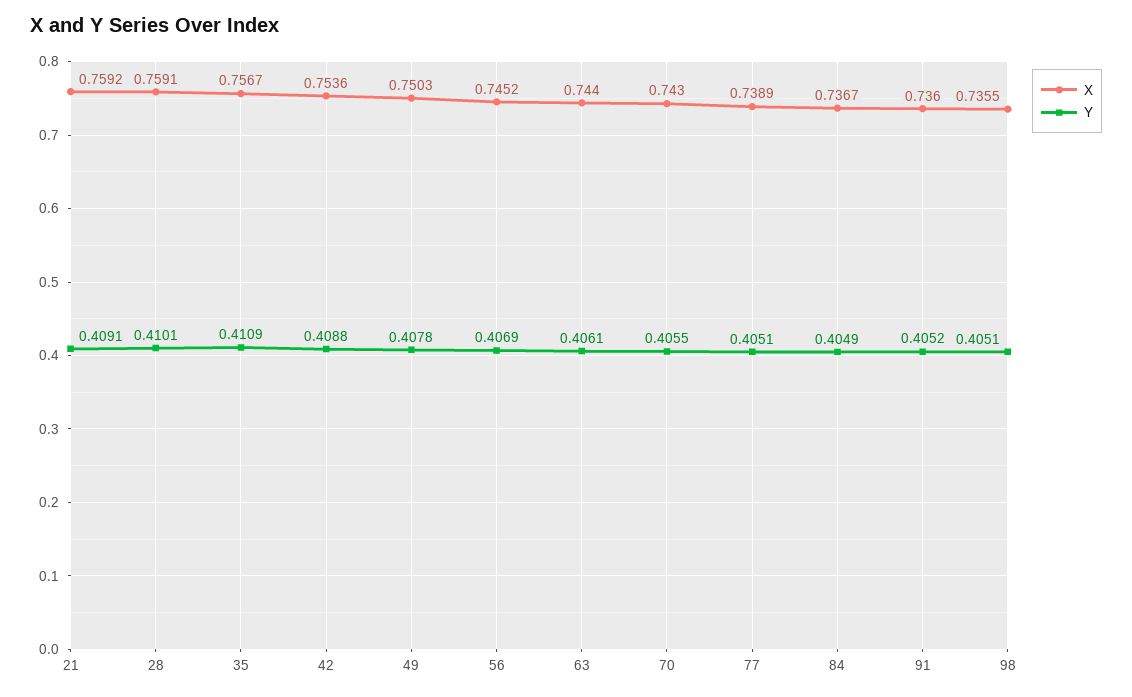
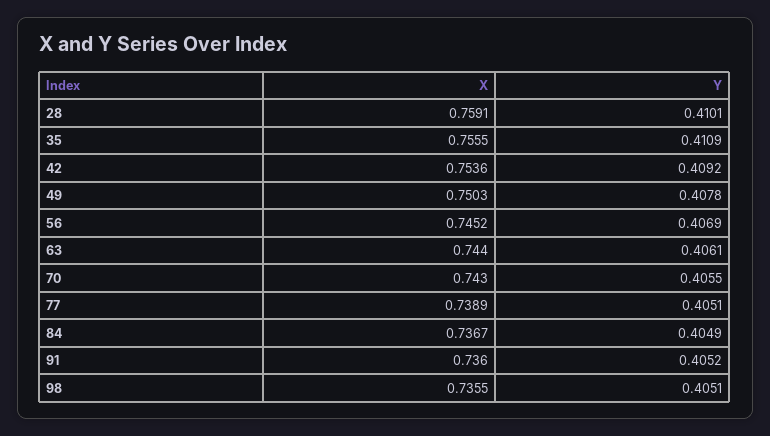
X, 21: 0.7592 -> none
Y, 21: 0.4091 -> none
X, 35: 0.7567 -> 0.7555
Y, 42: 0.4088 -> 0.4092

